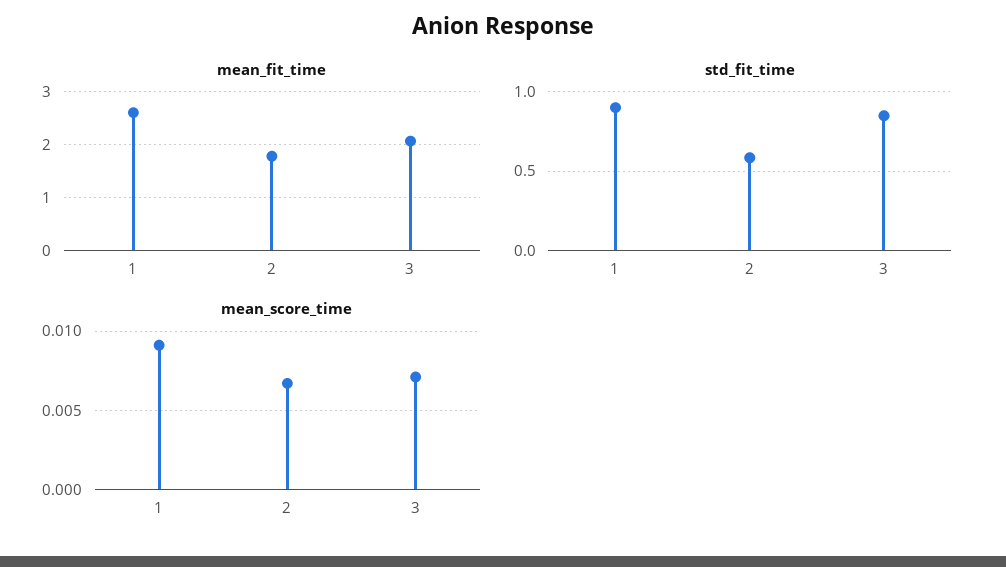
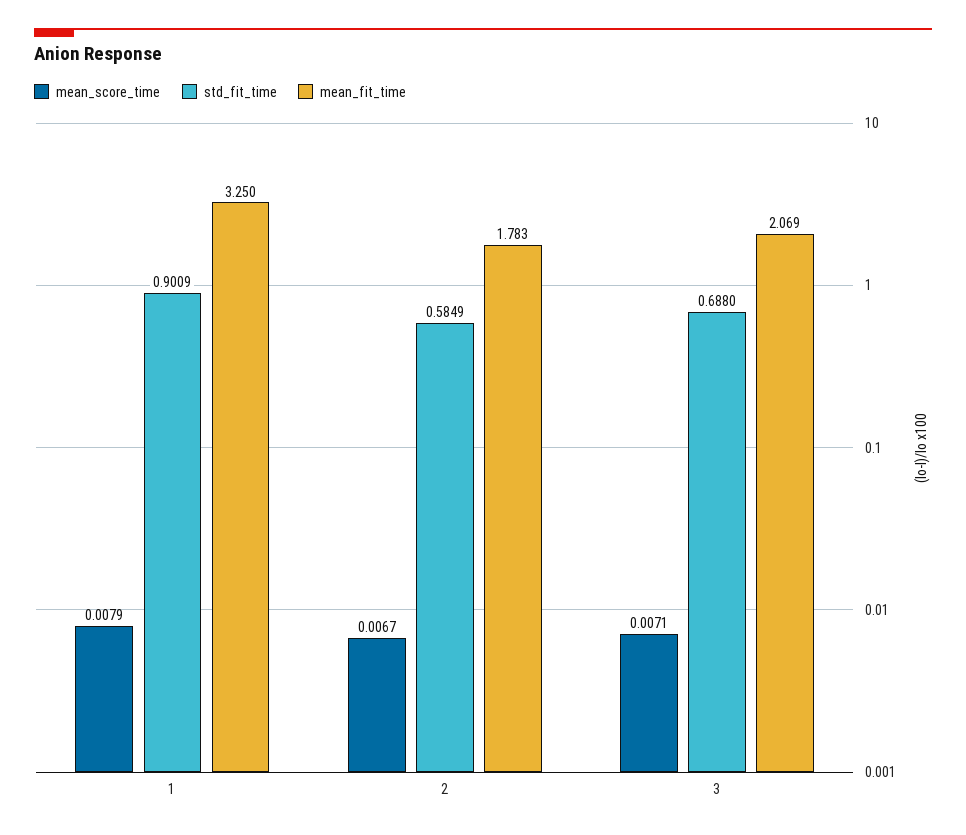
mean_fit_time, 1: 2.6 -> 3.25
std_fit_time, 3: 0.85 -> 0.688
mean_score_time, 1: 0.009 -> 0.0079

